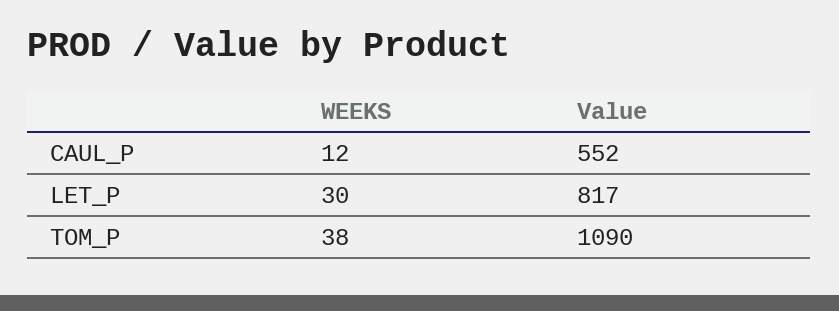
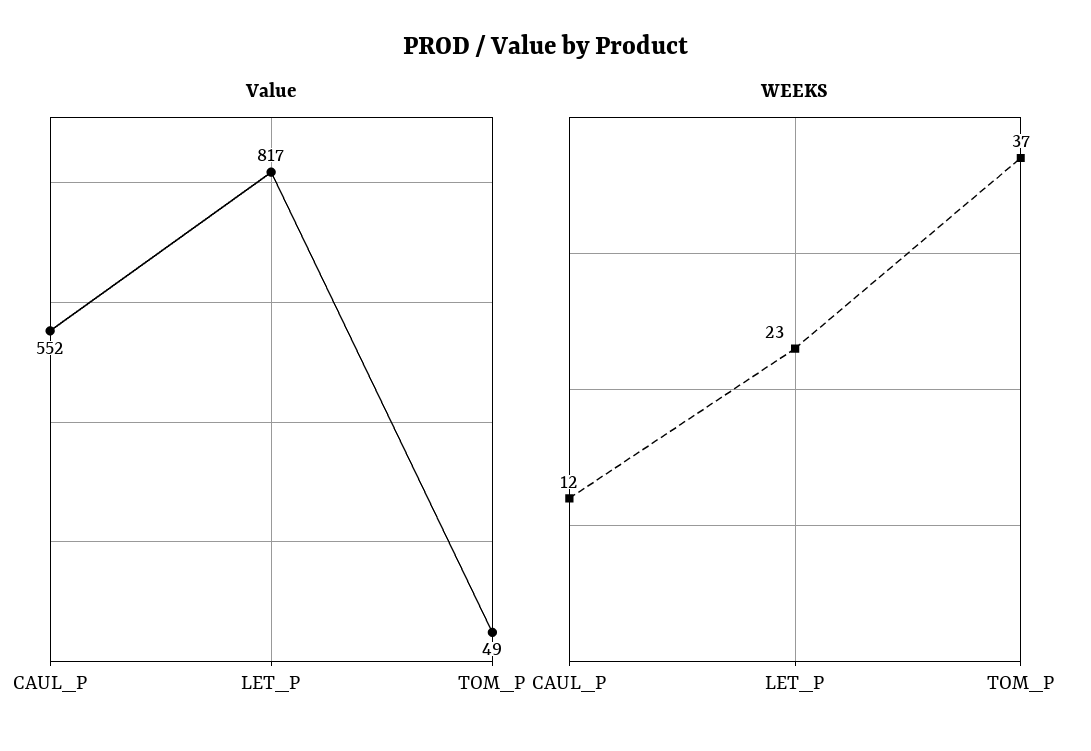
WEEKS, LET_P: 30 -> 23
WEEKS, TOM_P: 38 -> 37
Value, TOM_P: 1090 -> 49

